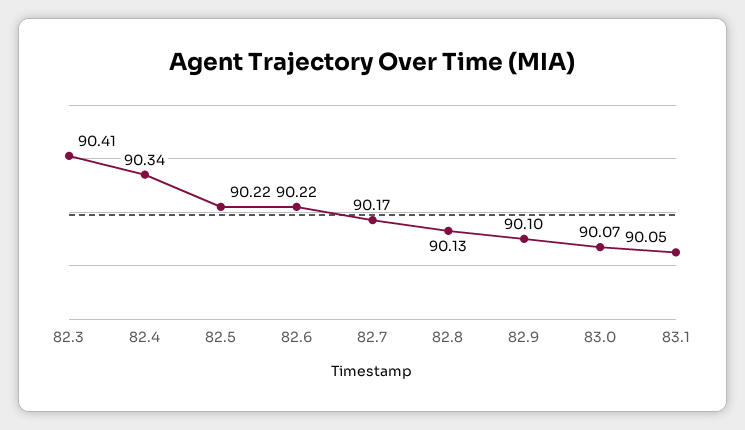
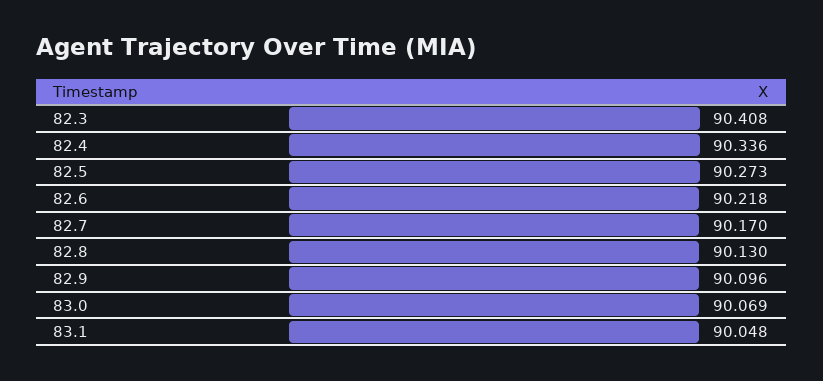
82.5: 90.22 -> 90.273

